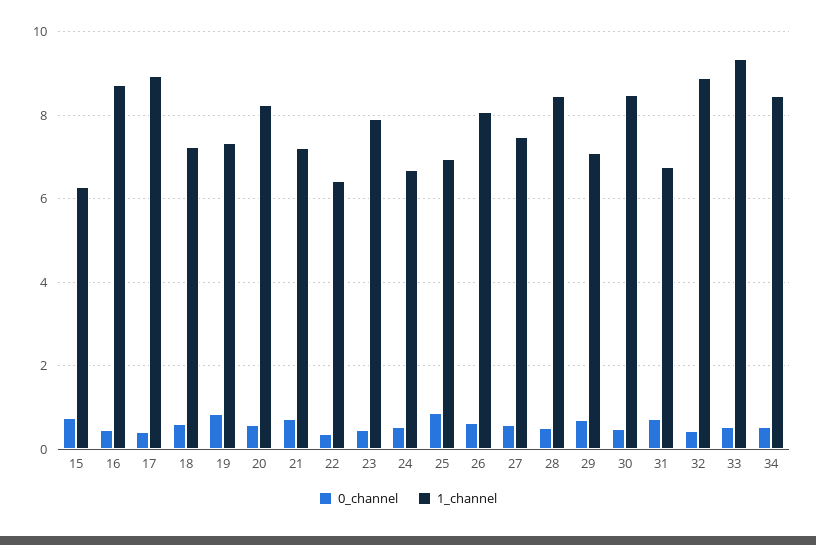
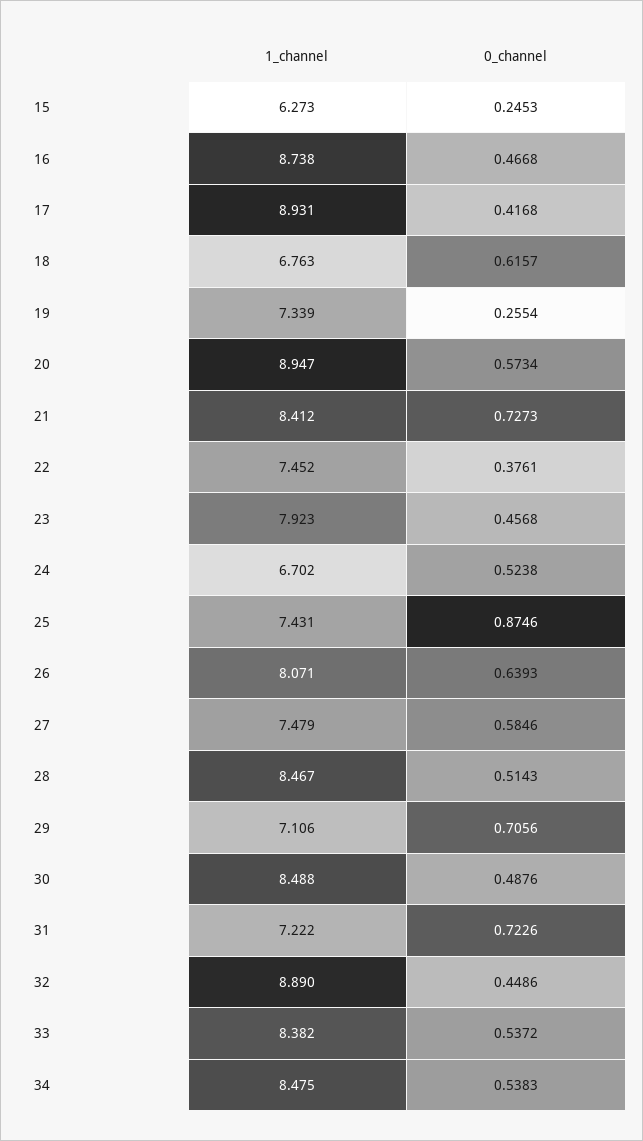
0_channel, 15: 0.8 -> 0.2453
1_channel, 18: 7.2 -> 6.763
0_channel, 19: 0.8 -> 0.2554
1_channel, 20: 8.2 -> 8.947
1_channel, 21: 7.2 -> 8.412
1_channel, 22: 6.4 -> 7.452
1_channel, 25: 7 -> 7.431
1_channel, 31: 6.8 -> 7.222
1_channel, 33: 9.4 -> 8.382

